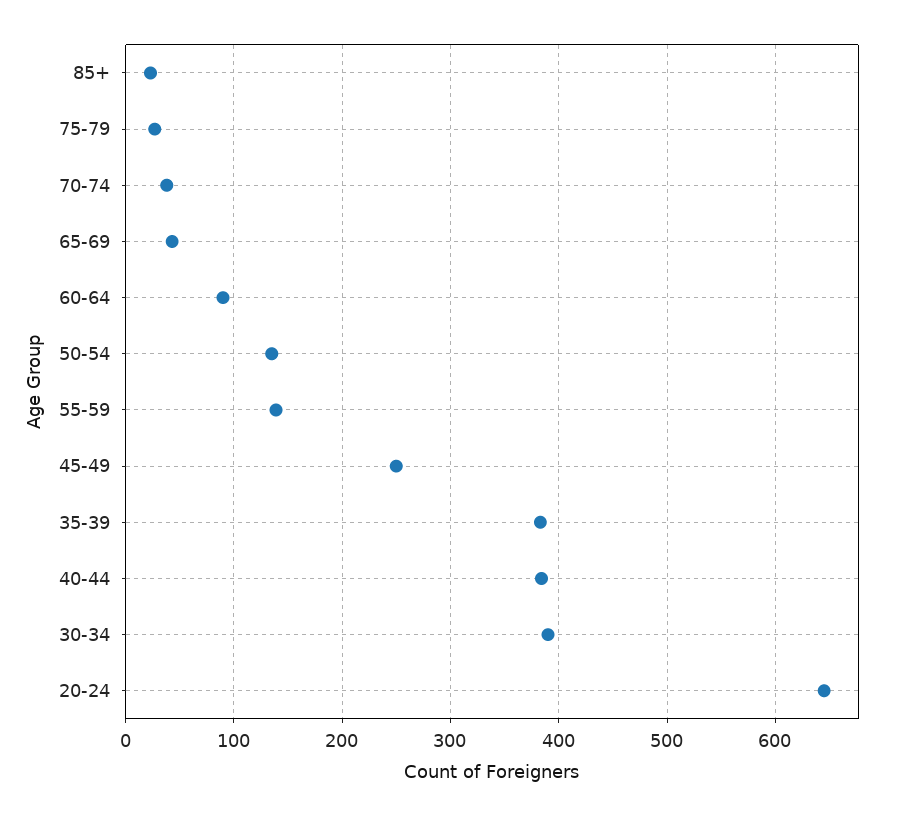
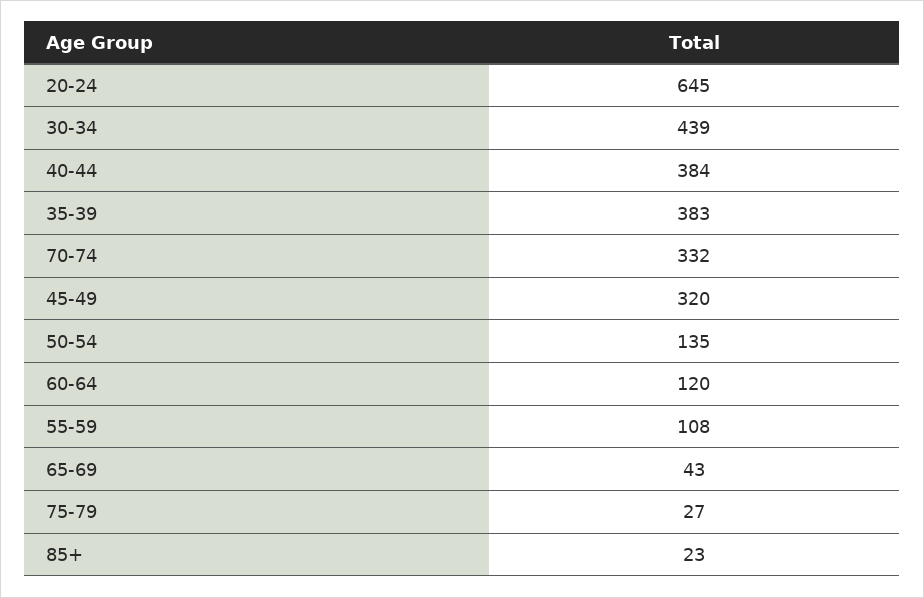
70-74: 40 -> 332
60-64: 90 -> 120
55-59: 140 -> 108
45-49: 250 -> 320
30-34: 390 -> 439

